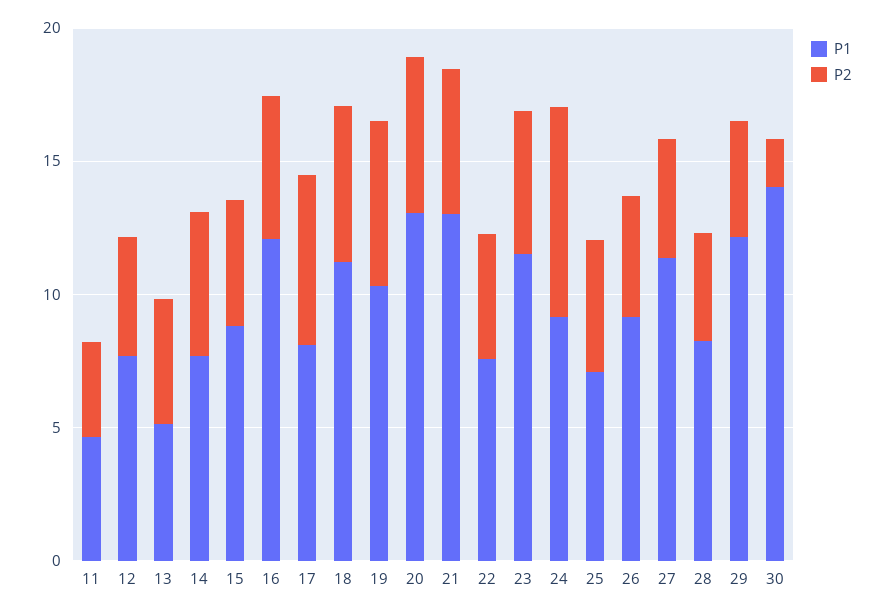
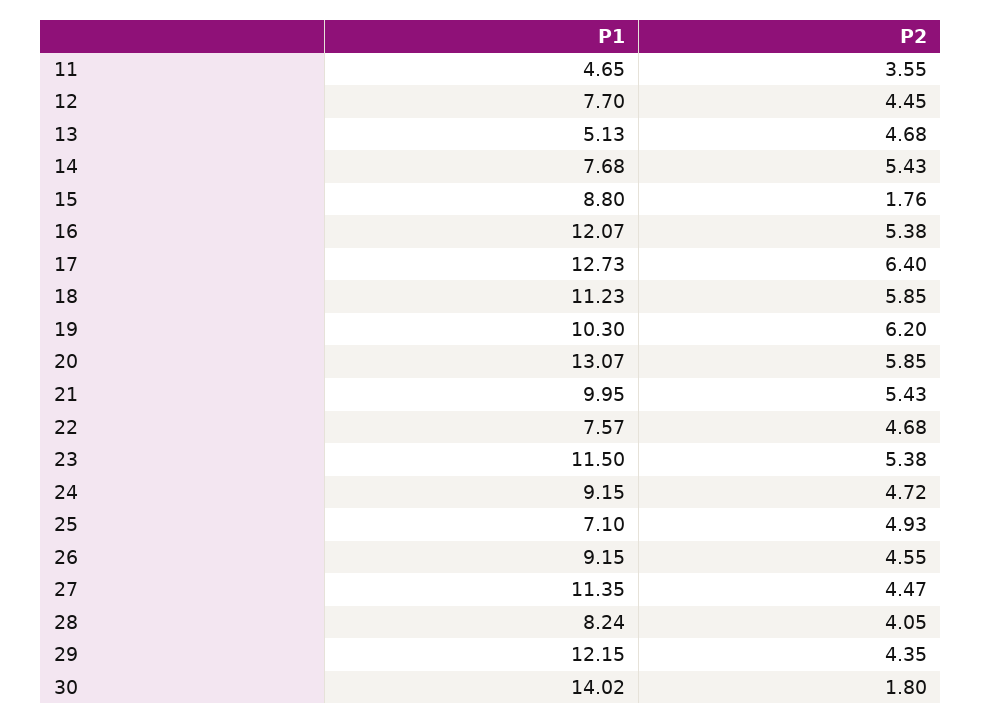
P2, 15: 5 -> 1.76
P1, 17: 8 -> 12.73
P1, 21: 13 -> 9.95
P2, 24: 8 -> 4.72

